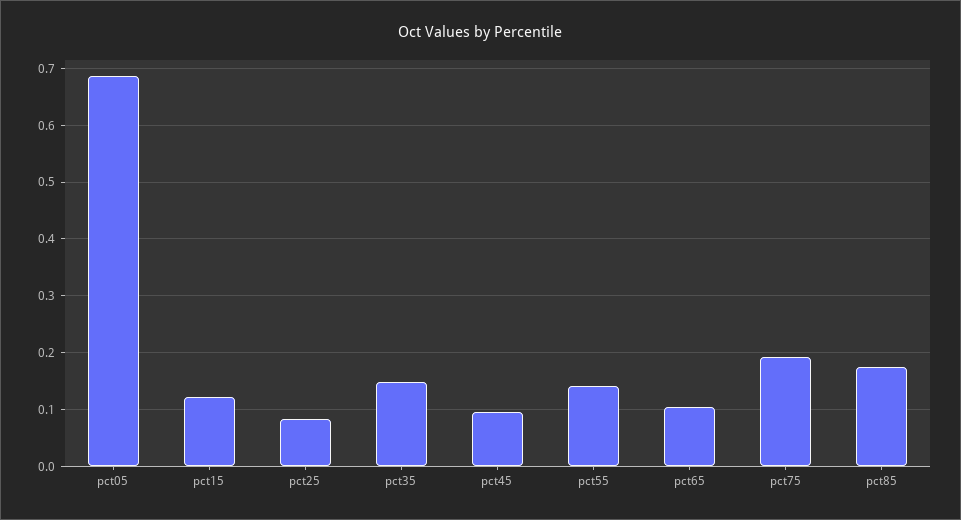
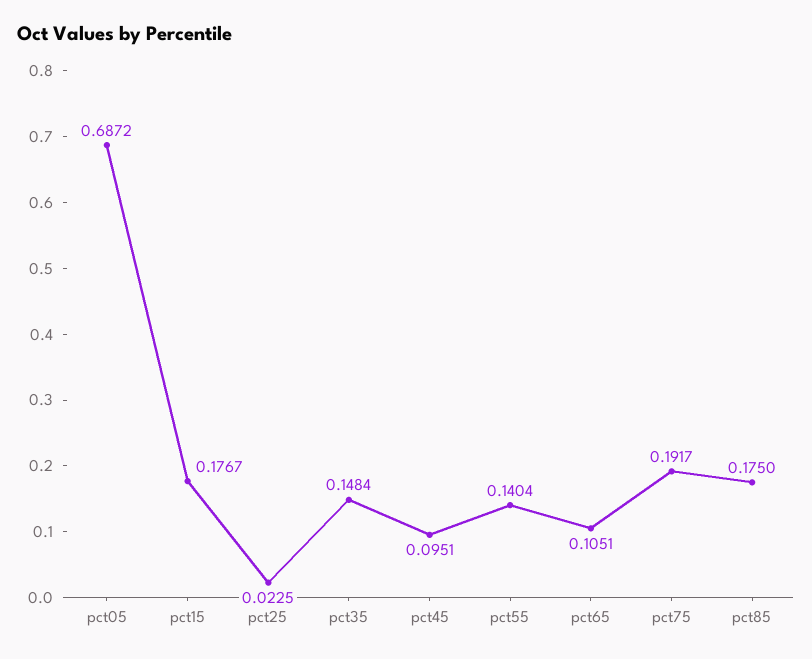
pct15: 0.12 -> 0.1767
pct25: 0.08 -> 0.0225

